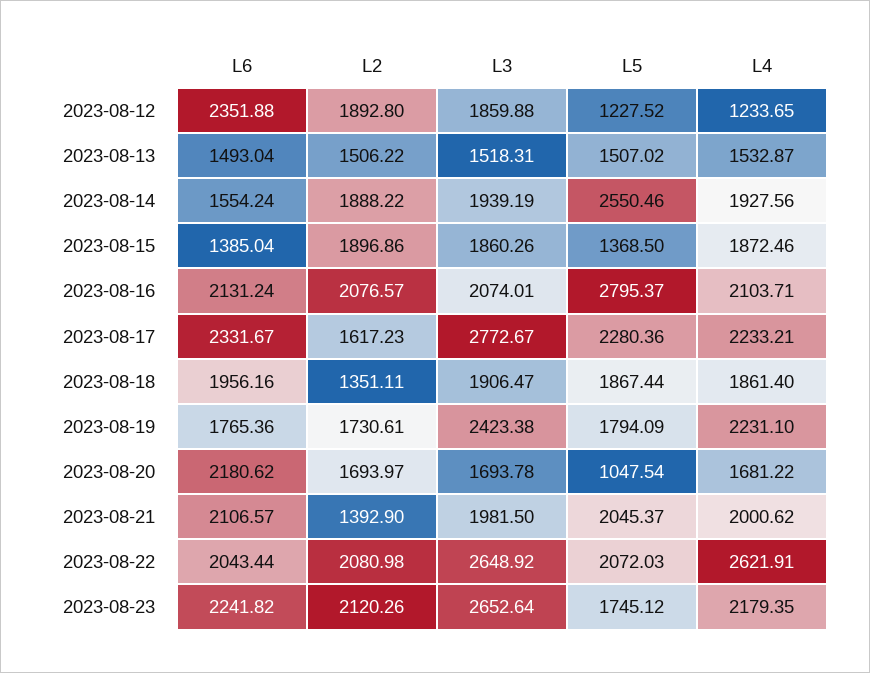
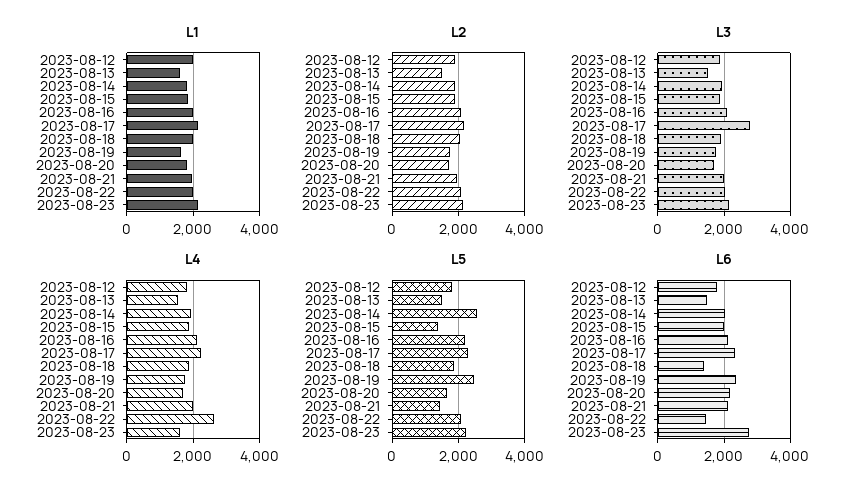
L6, 2023-08-12: 2351.88 -> 1800
L5, 2023-08-12: 1227.52 -> 1800
L4, 2023-08-12: 1233.65 -> 1800
L6, 2023-08-14: 1554.24 -> 2000
L6, 2023-08-15: 1385.04 -> 2000
L5, 2023-08-16: 2795.37 -> 2200
L2, 2023-08-17: 1617.23 -> 2200
L6, 2023-08-18: 1956.16 -> 1400
L2, 2023-08-18: 1351.11 -> 2000
L6, 2023-08-19: 1765.36 -> 2400
L3, 2023-08-19: 2423.38 -> 1800
L5, 2023-08-19: 1794.09 -> 2400
L4, 2023-08-19: 2231.1 -> 1800
L5, 2023-08-20: 1047.54 -> 1600
L2, 2023-08-21: 1392.9 -> 2000
L5, 2023-08-21: 2045.37 -> 1400
L6, 2023-08-22: 2043.44 -> 1400
L3, 2023-08-22: 2648.92 -> 2000
L6, 2023-08-23: 2241.82 -> 2800
L3, 2023-08-23: 2652.64 -> 2200
L5, 2023-08-23: 1745.12 -> 2200
L4, 2023-08-23: 2179.35 -> 1600
L1, 2023-08-12: none -> 2000
L1, 2023-08-13: none -> 1600
L1, 2023-08-14: none -> 1800
L1, 2023-08-15: none -> 1800
L1, 2023-08-16: none -> 2000
L1, 2023-08-17: none -> 2200
L1, 2023-08-18: none -> 2000
L1, 2023-08-19: none -> 1600
L1, 2023-08-20: none -> 1800
L1, 2023-08-21: none -> 2000
L1, 2023-08-22: none -> 2000
L1, 2023-08-23: none -> 2200

